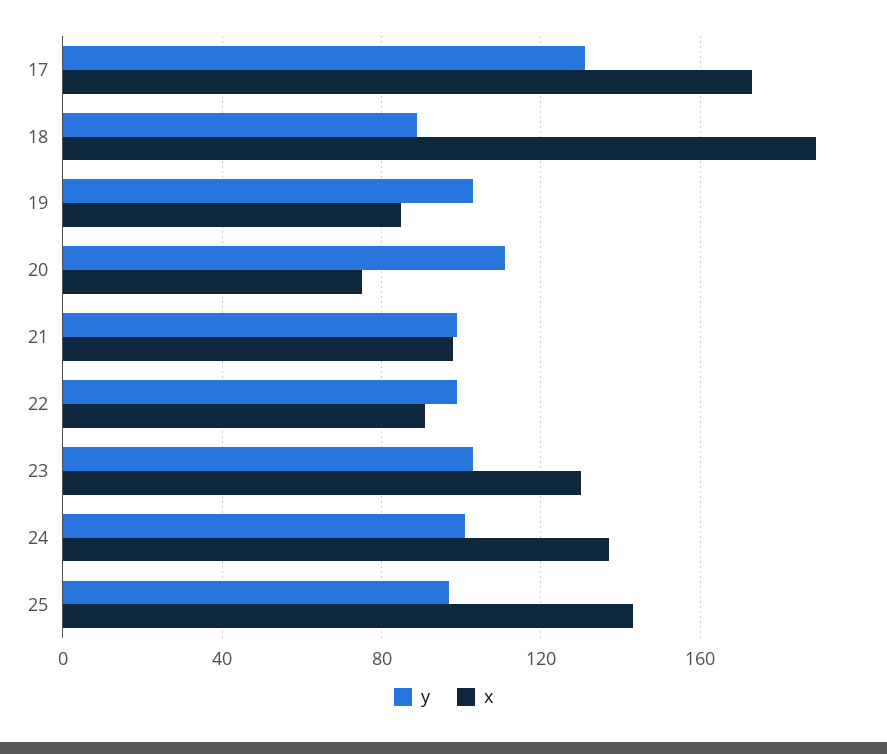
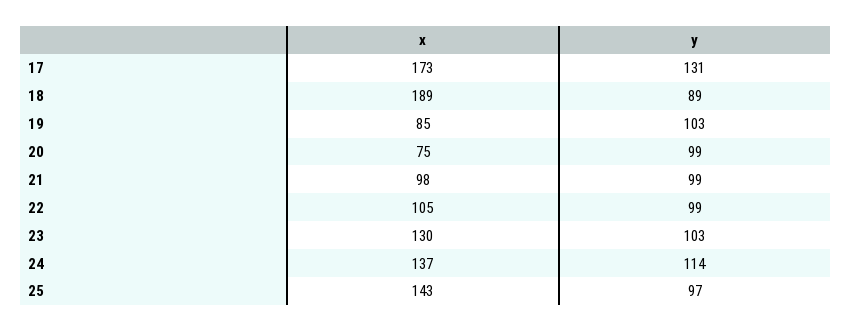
y, 20: 110 -> 99
x, 22: 90 -> 105
y, 24: 100 -> 114

